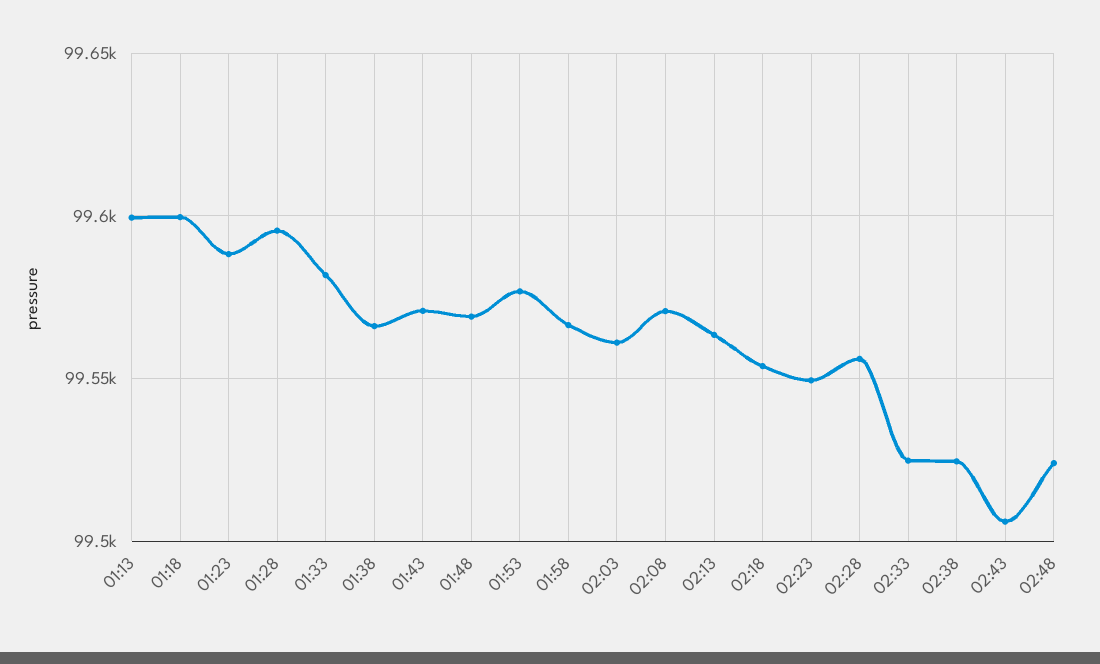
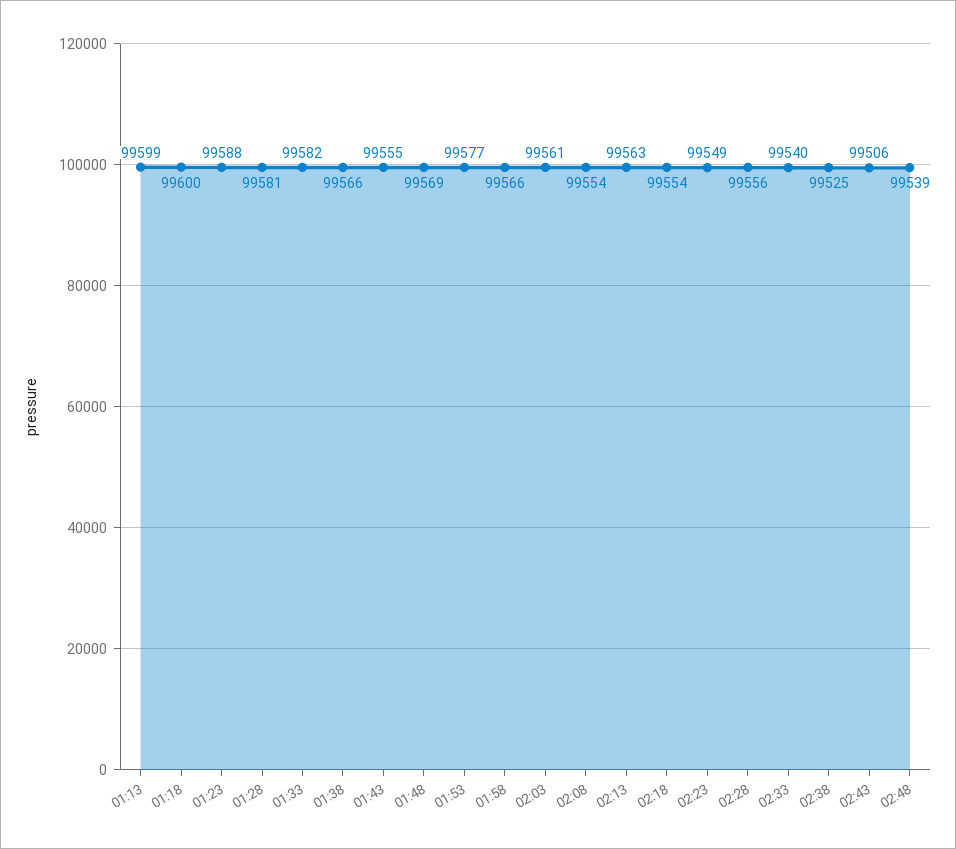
01:28: 99595 -> 99581
01:43: 99570 -> 99555
02:08: 99570 -> 99554
02:33: 99525 -> 99540
02:48: 99525 -> 99539

